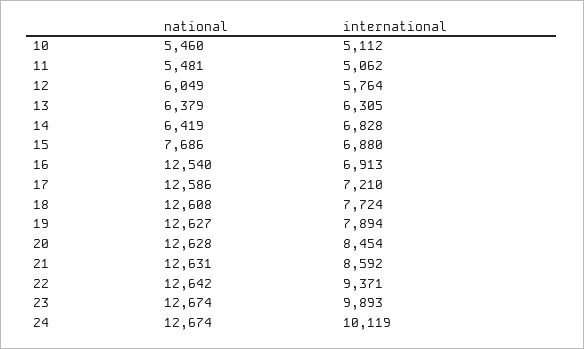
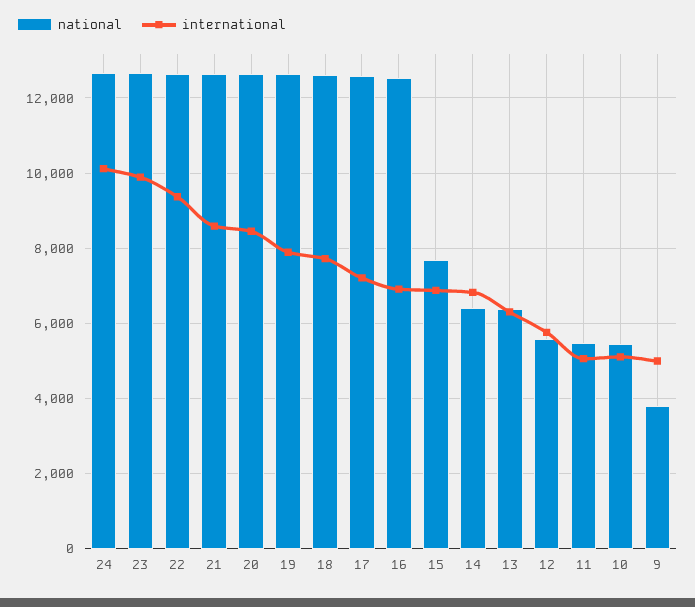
national, 12: 6049 -> 5600
national, 9: none -> 3800
international, 9: none -> 5000

